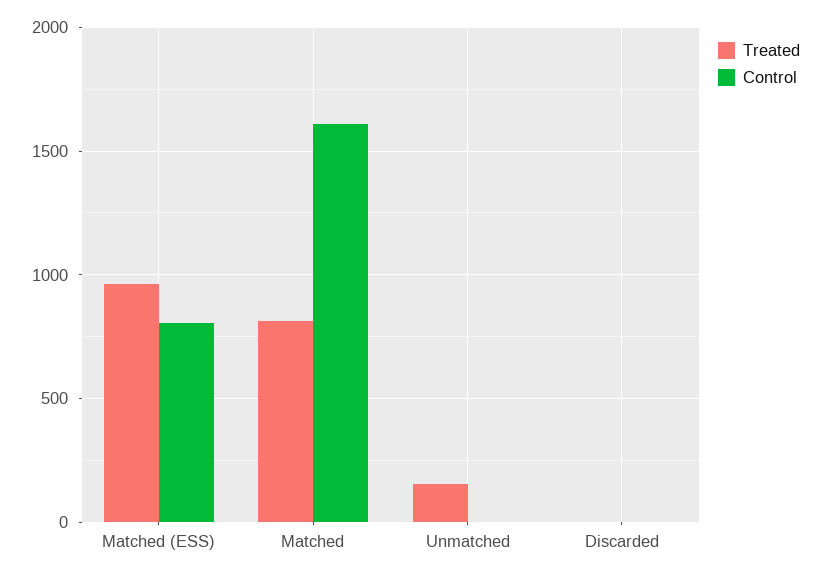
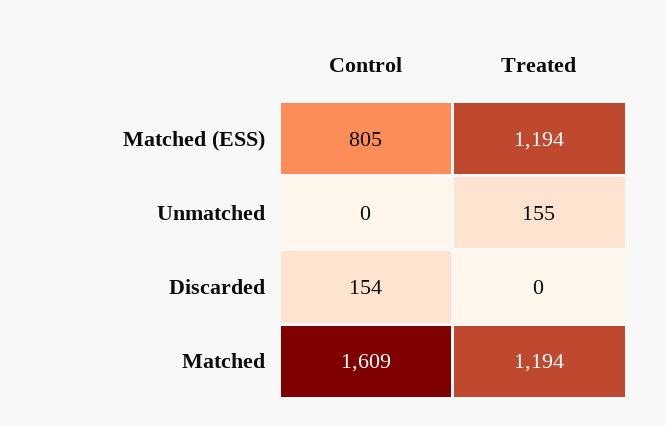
Treated, Matched (ESS): 950 -> 1194
Treated, Matched: 800 -> 1194
Control, Discarded: 0 -> 154

